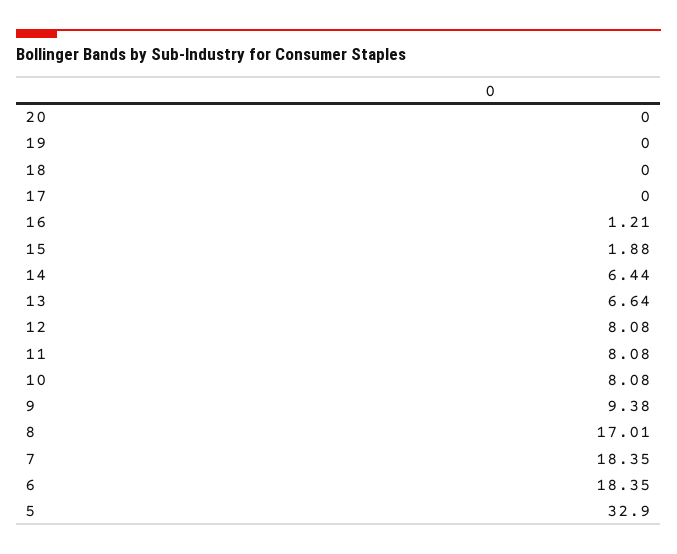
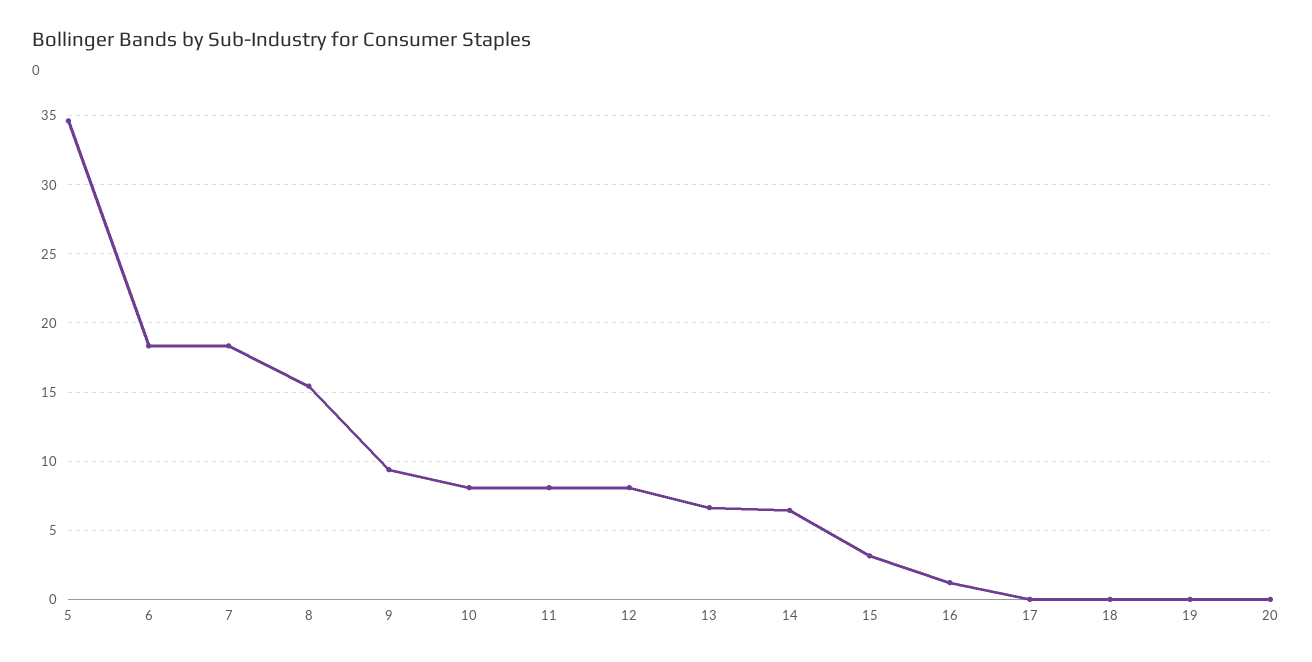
15: 1.88 -> 3
8: 17.01 -> 15.5
5: 32.9 -> 34.5

